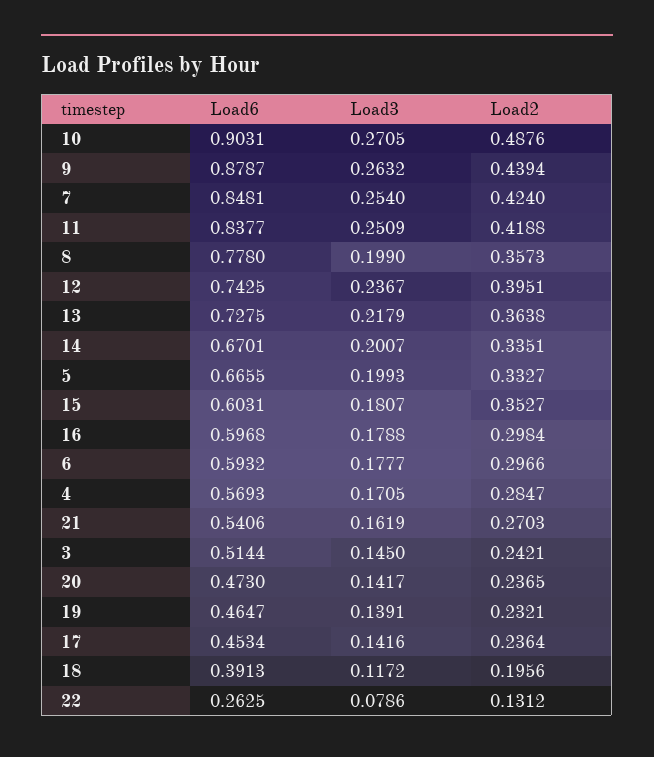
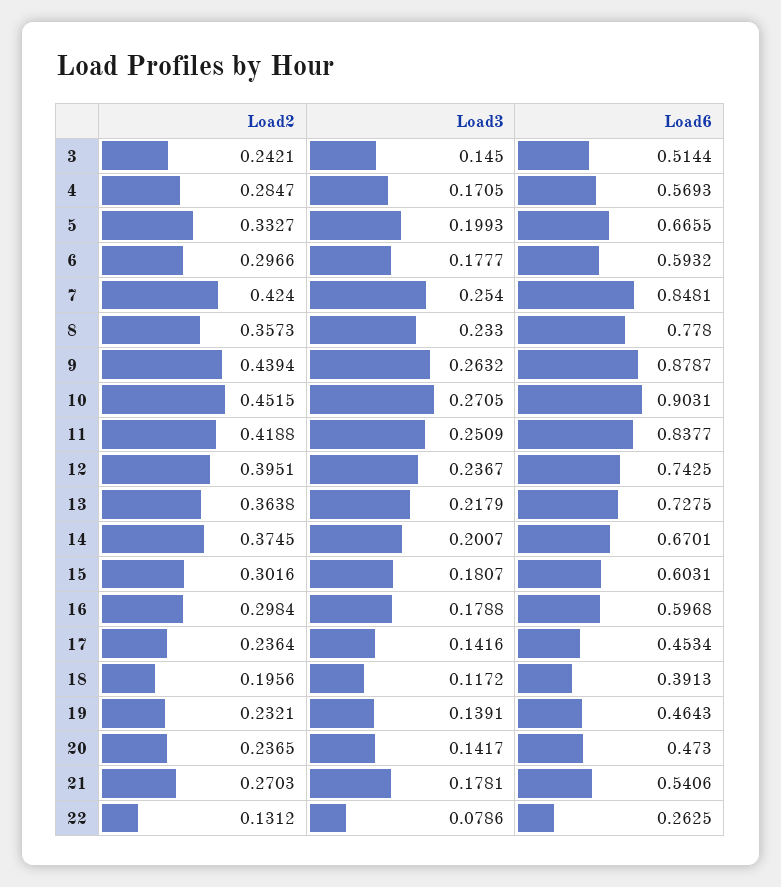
Load2, 10: 0.4876 -> 0.4515
Load3, 8: 0.199 -> 0.233
Load2, 14: 0.3351 -> 0.3745
Load2, 15: 0.3527 -> 0.3016
Load3, 21: 0.1619 -> 0.1781
Load6, 19: 0.4647 -> 0.4643

